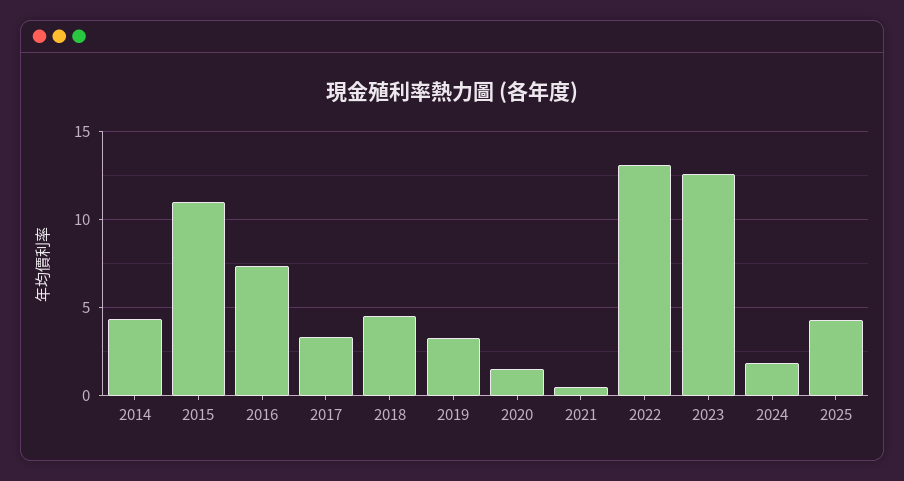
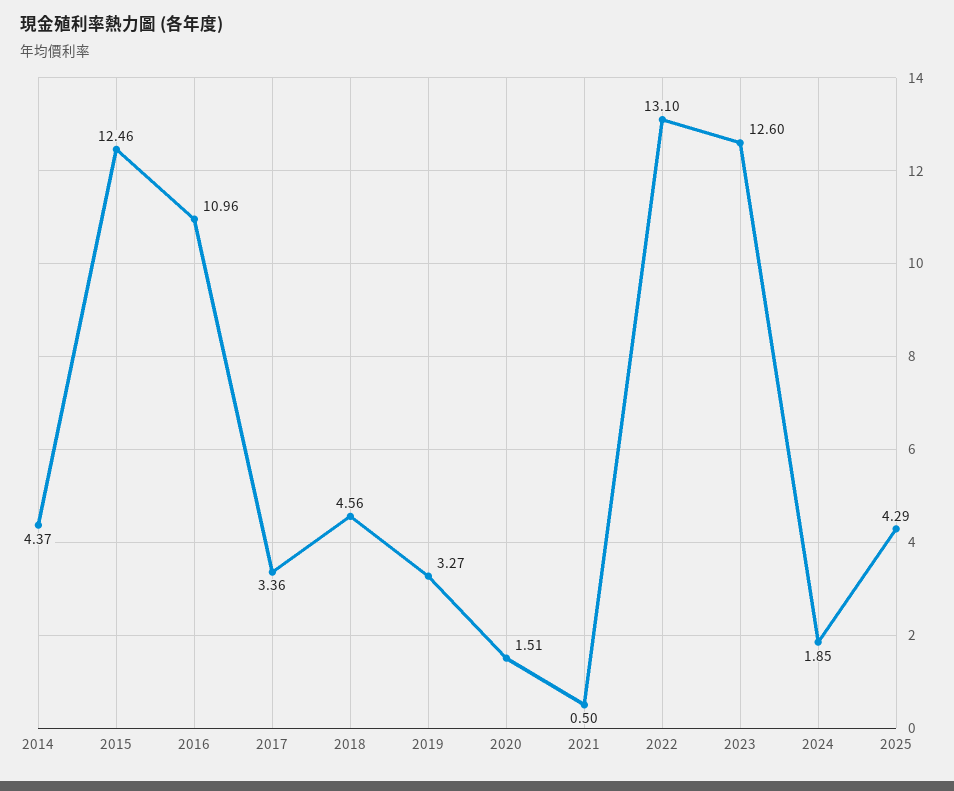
2015: 11 -> 12.46
2016: 7.5 -> 10.96

